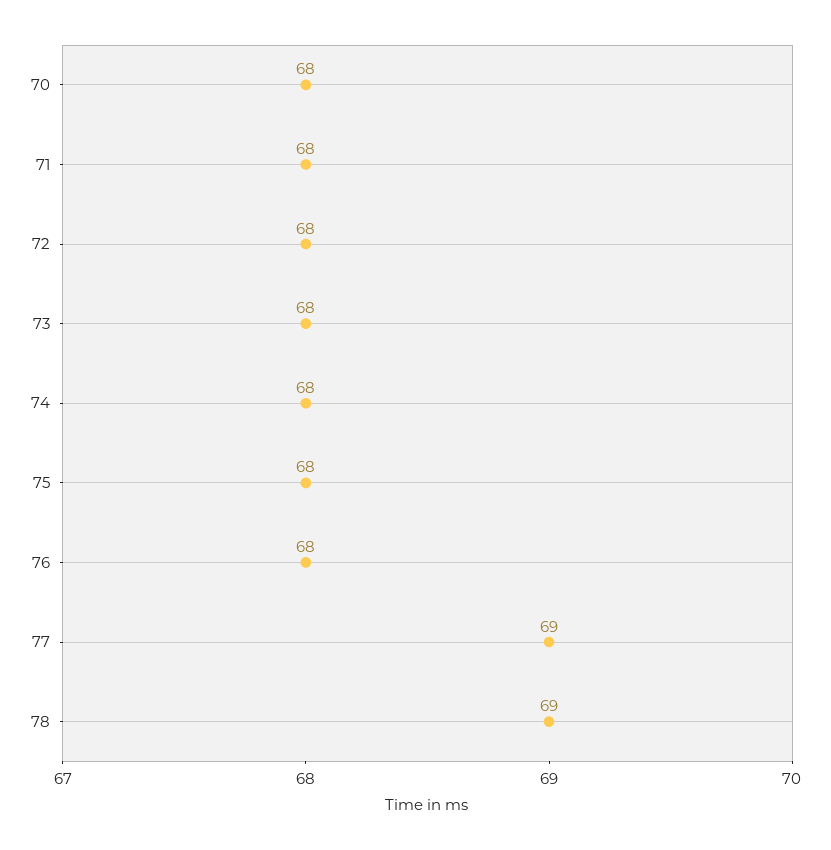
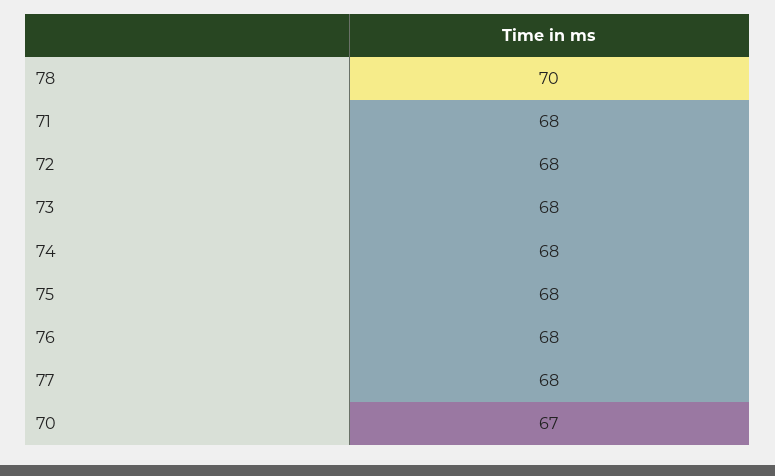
70: 68 -> 67
77: 69 -> 68
78: 69 -> 70

